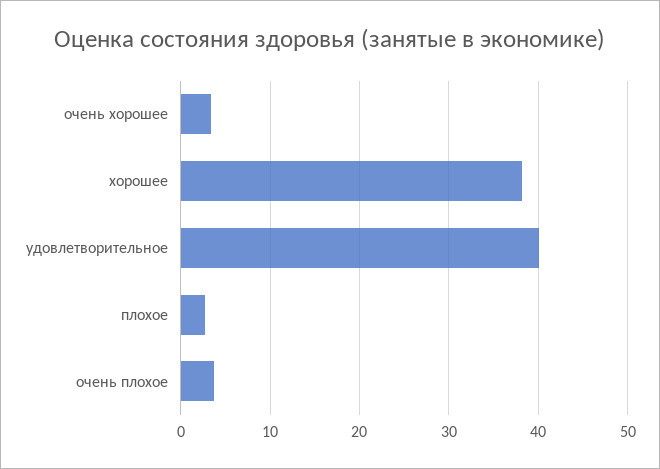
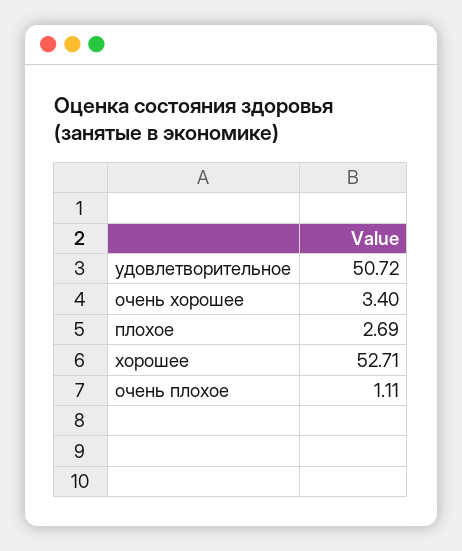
хорошее: 38 -> 52.71
удовлетворительное: 40 -> 50.72
очень плохое: 4 -> 1.11

